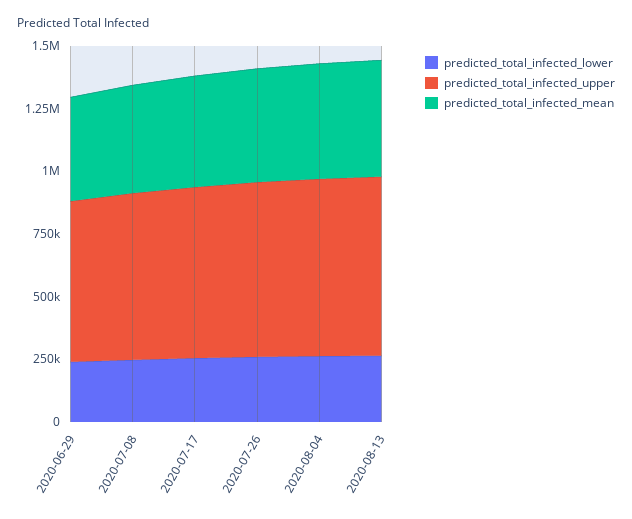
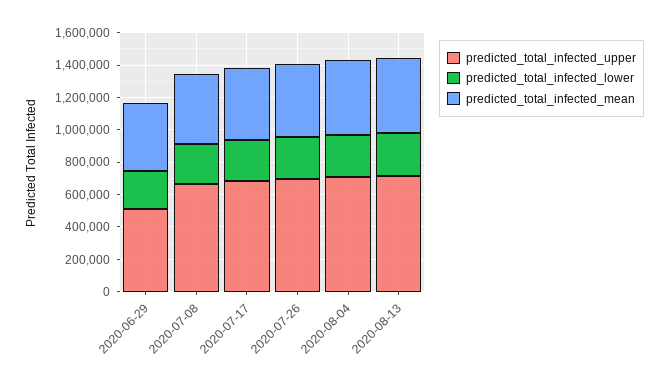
predicted_total_infected_upper, 2020-06-29: 650000 -> 500000

